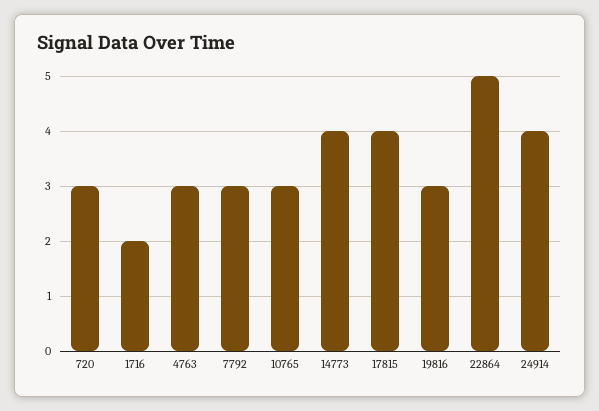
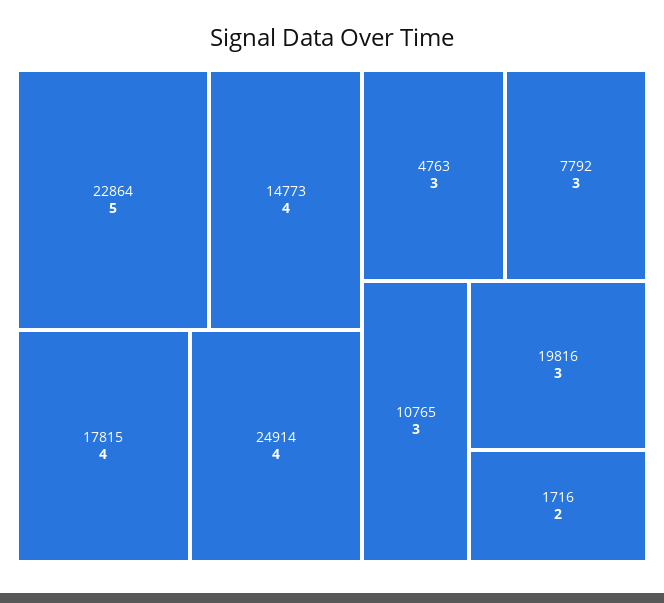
720: 3 -> none

